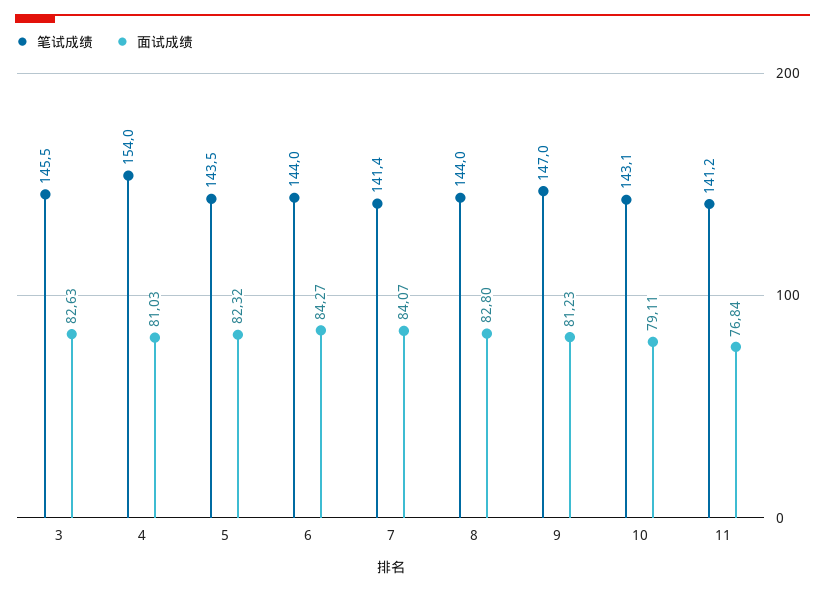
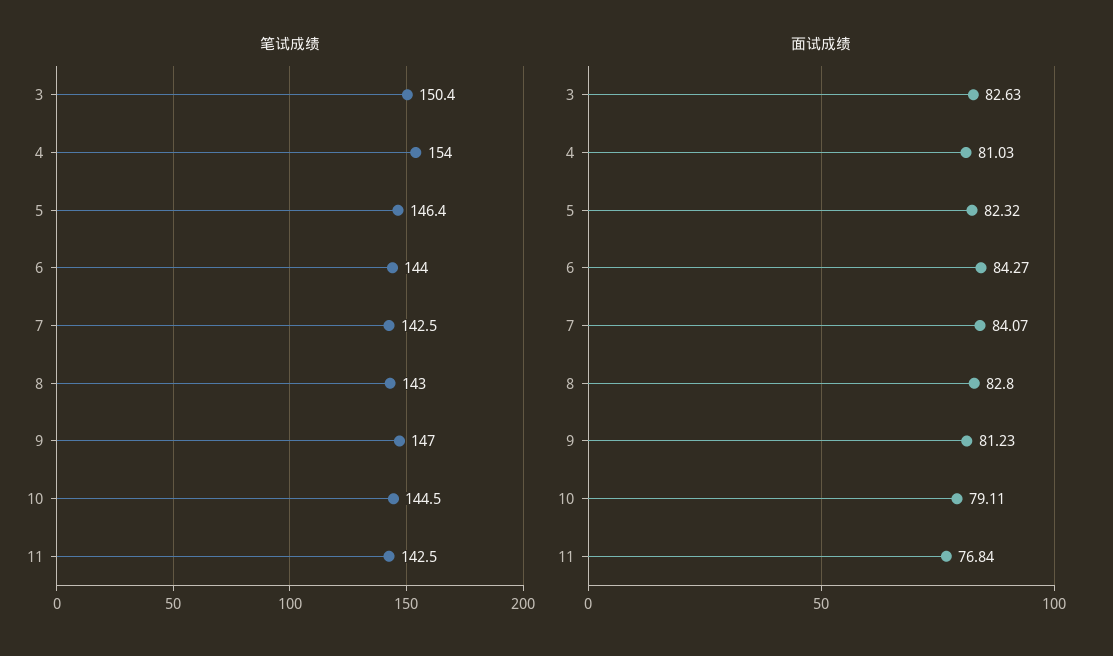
笔试成绩, 3: 145.5 -> 150.4
笔试成绩, 5: 143.5 -> 146.4
笔试成绩, 7: 141.4 -> 142.5
笔试成绩, 8: 144 -> 143
笔试成绩, 10: 143.1 -> 144.5
笔试成绩, 11: 141.2 -> 142.5

